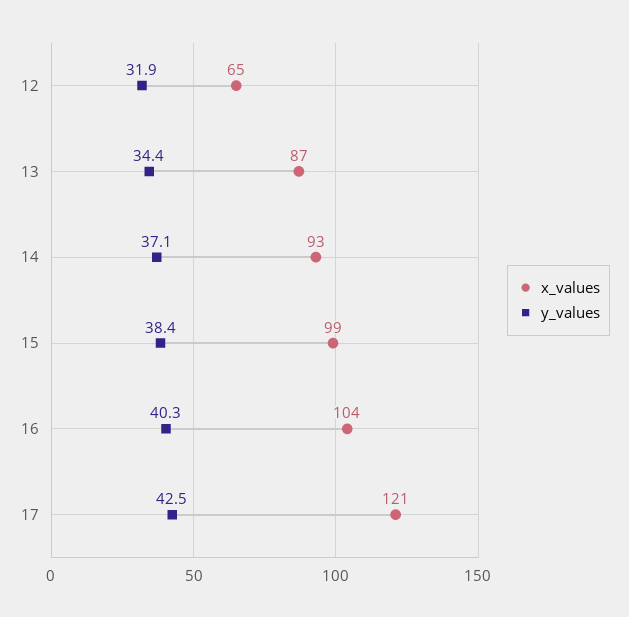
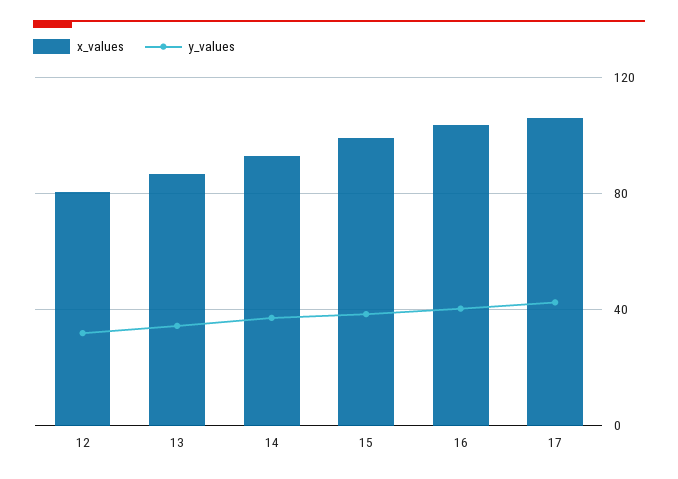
x_values, 12: 65 -> 80
x_values, 17: 121 -> 105

